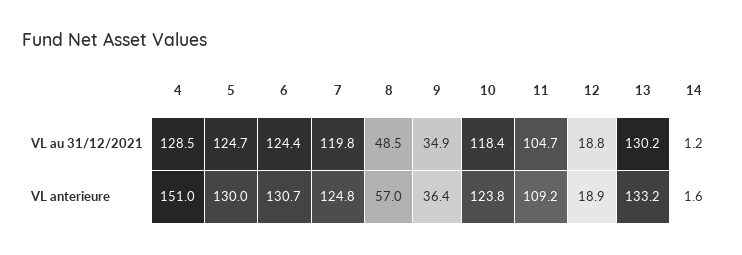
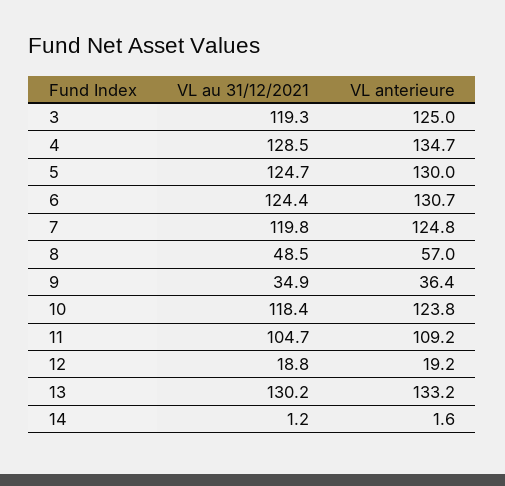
4, VL anterieure: 151 -> 134.7
12, VL anterieure: 18.9 -> 19.2
3, VL au 31/12/2021: none -> 119.3
3, VL anterieure: none -> 125

